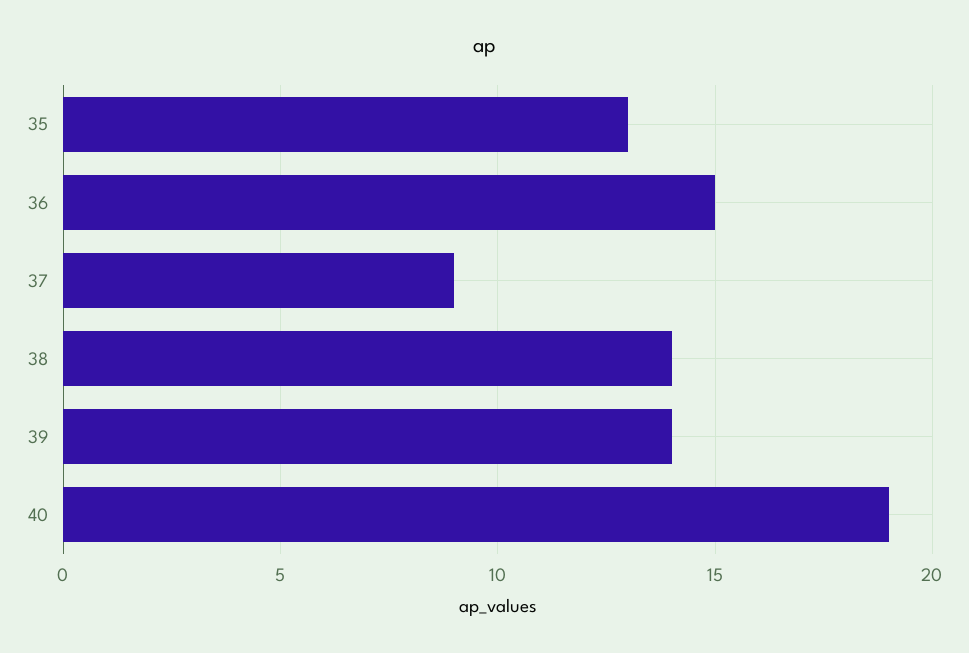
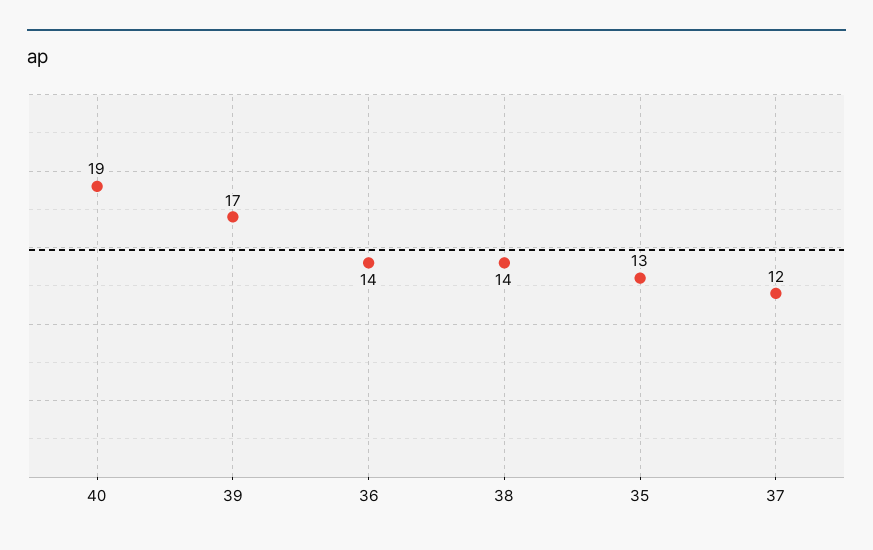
36: 15 -> 14
37: 9 -> 12
39: 14 -> 17

